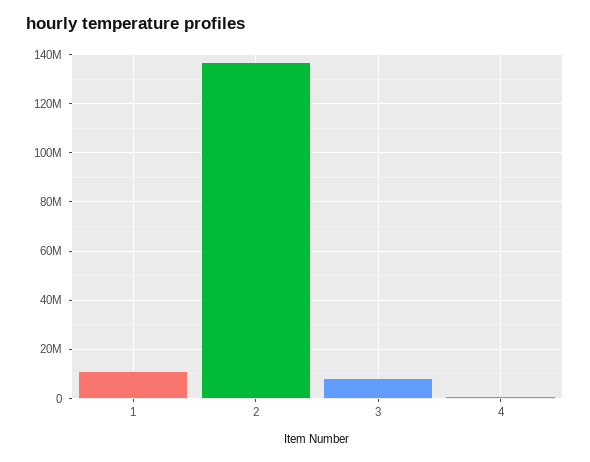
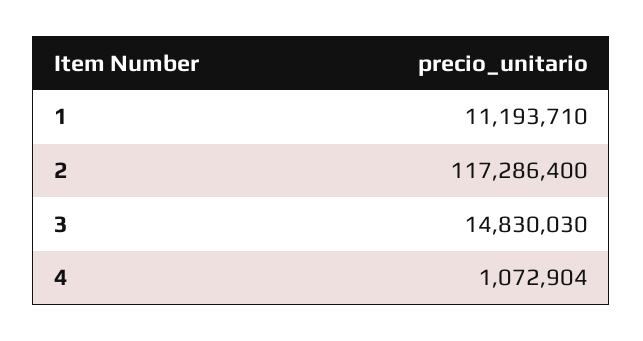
2: 137500000 -> 117286400
3: 7500000 -> 14830030

